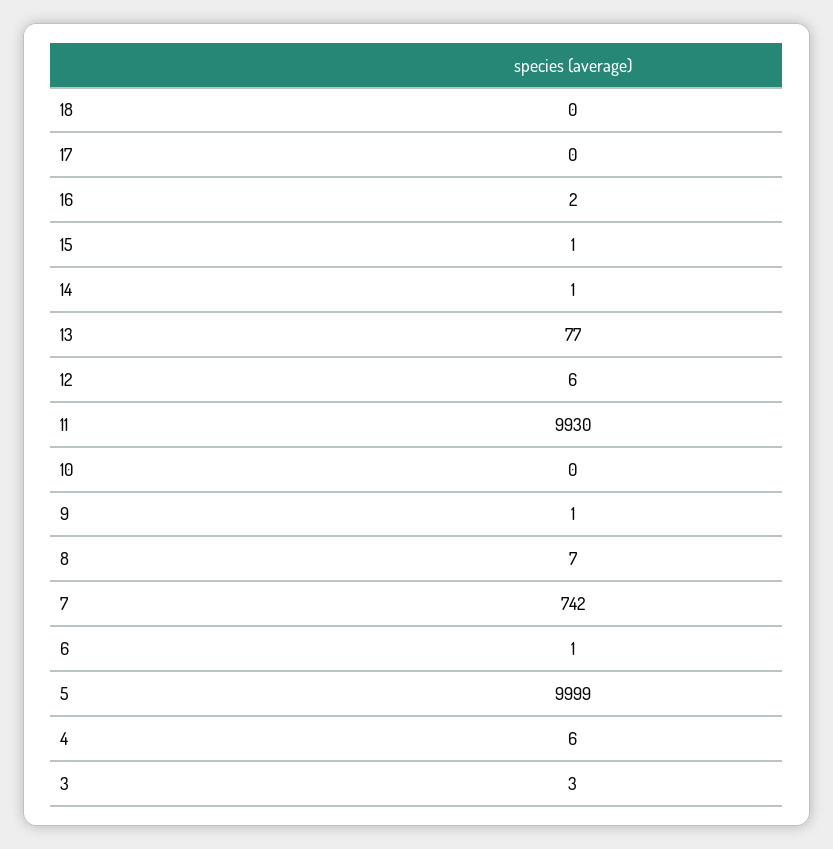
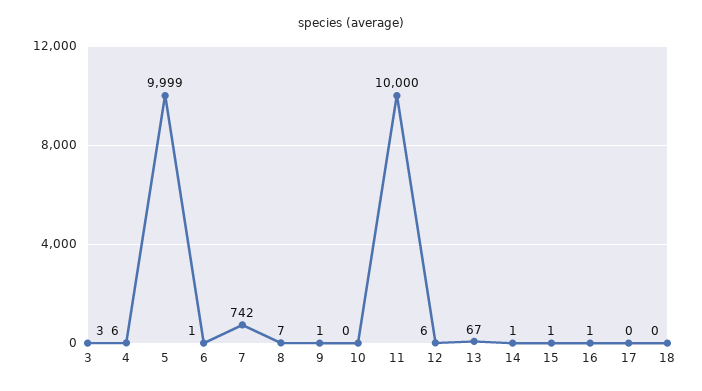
16: 2 -> 1
13: 77 -> 67
11: 9930 -> 10000

